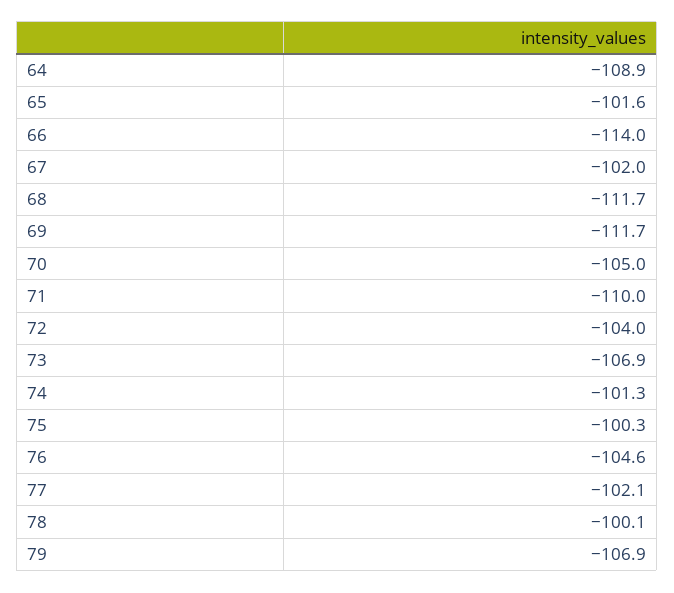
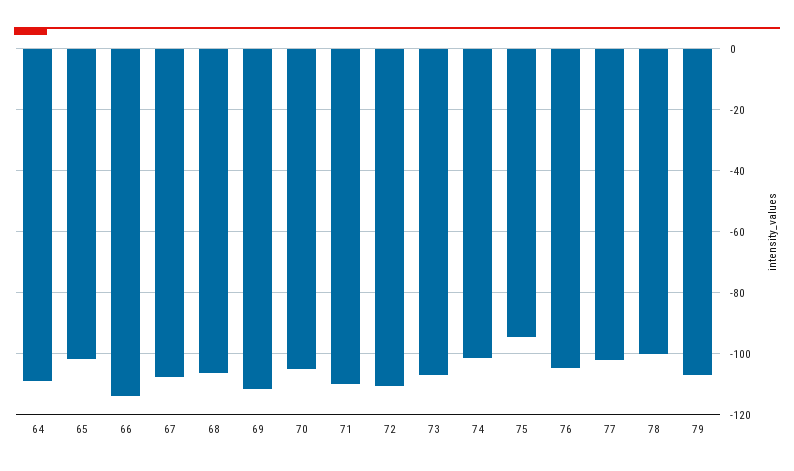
67: -102 -> -108
68: -111.7 -> -106
72: -104 -> -110
75: -100.3 -> -94

